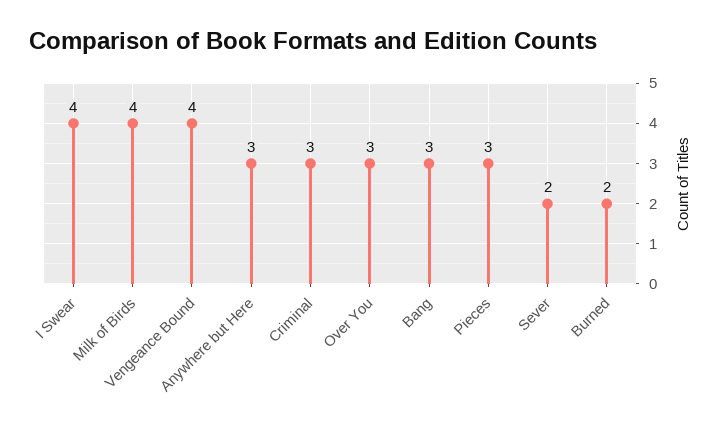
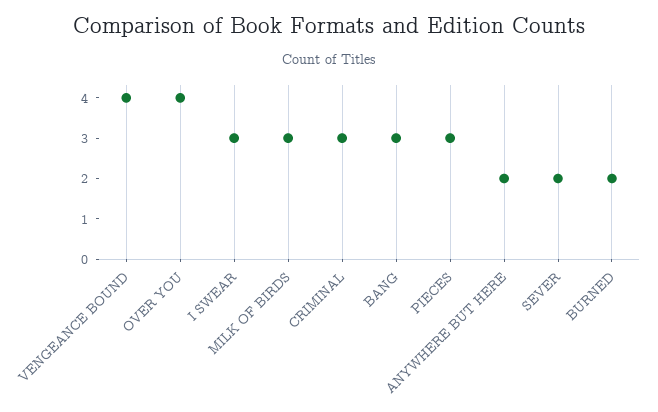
I Swear: 4 -> 3
Milk of Birds: 4 -> 3
Anywhere but Here: 3 -> 2
Over You: 3 -> 4

